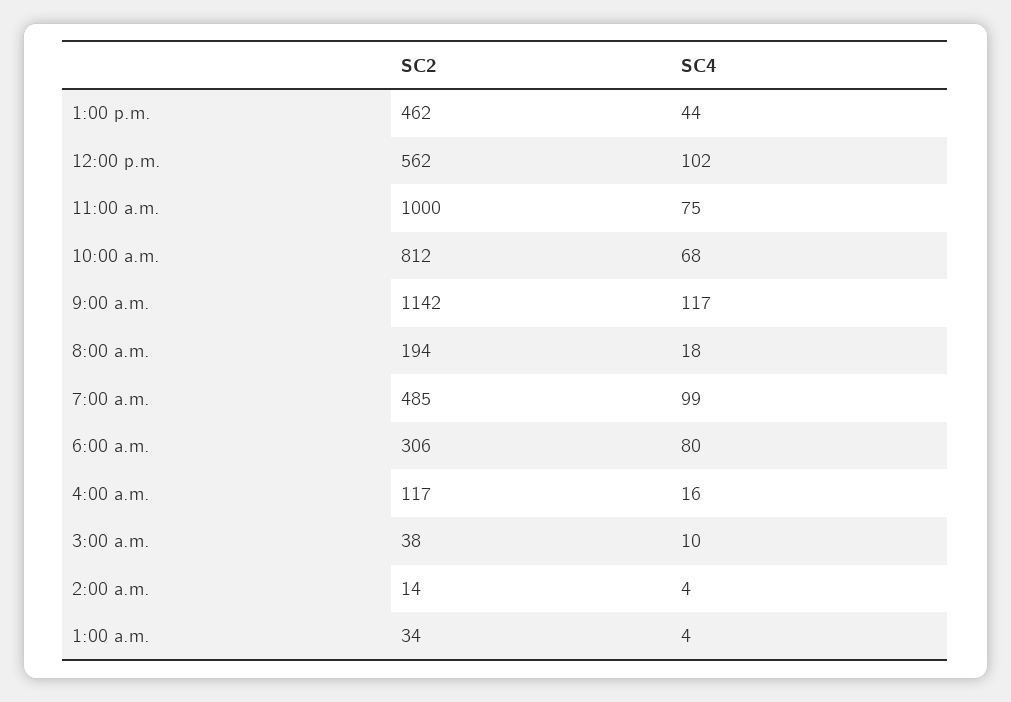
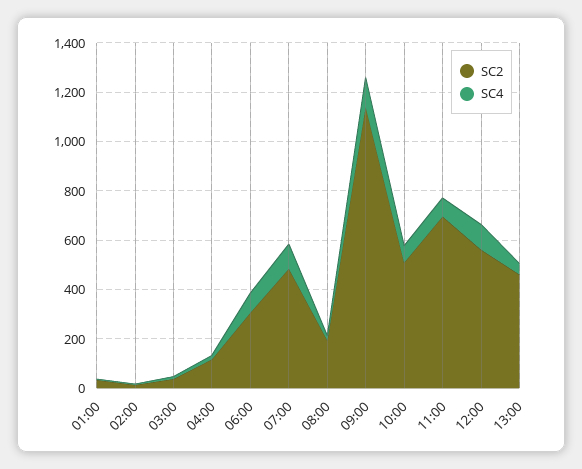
SC2, 11:00 a.m.: 1000 -> 700
SC2, 10:00 a.m.: 812 -> 500

